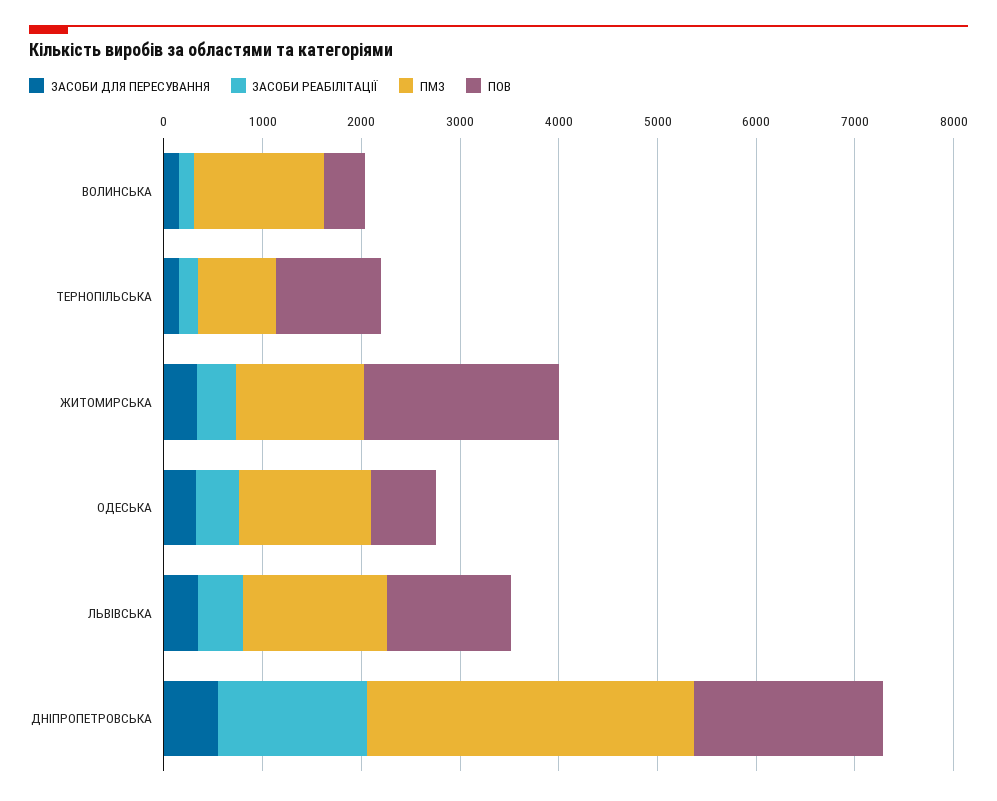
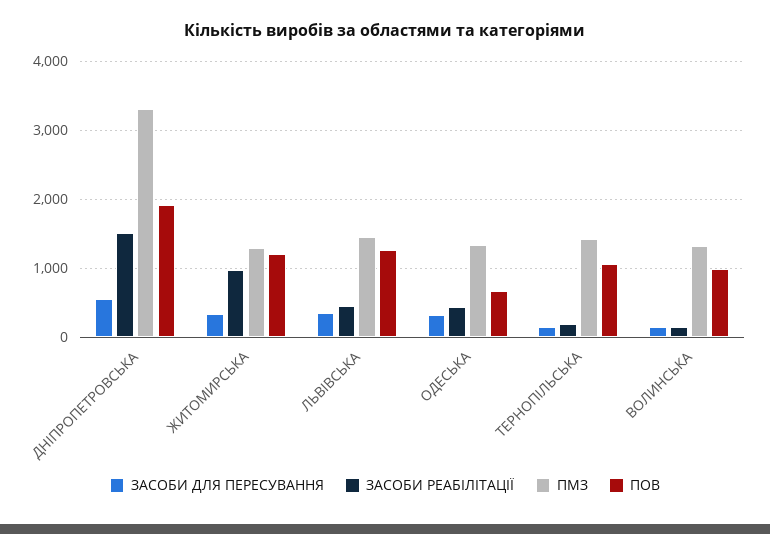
ПОВ, ВОЛИНСЬКА: 400 -> 1000
ПМЗ, ТЕРНОПІЛЬСЬКА: 800 -> 1400
ЗАСОБИ РЕАБІЛІТАЦІЇ, ЖИТОМИРСЬКА: 400 -> 1000
ПОВ, ЖИТОМИРСЬКА: 2000 -> 1200

